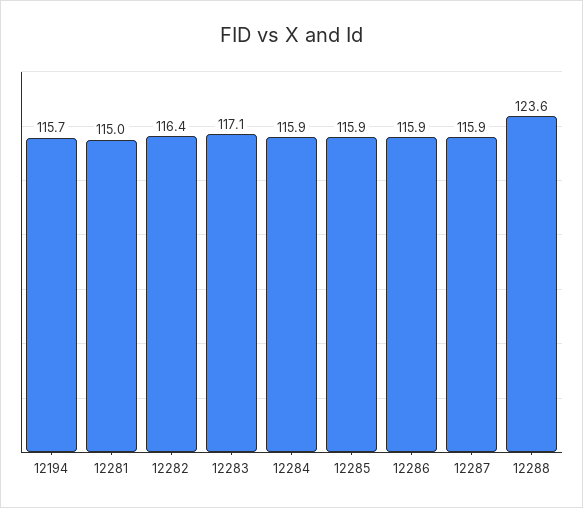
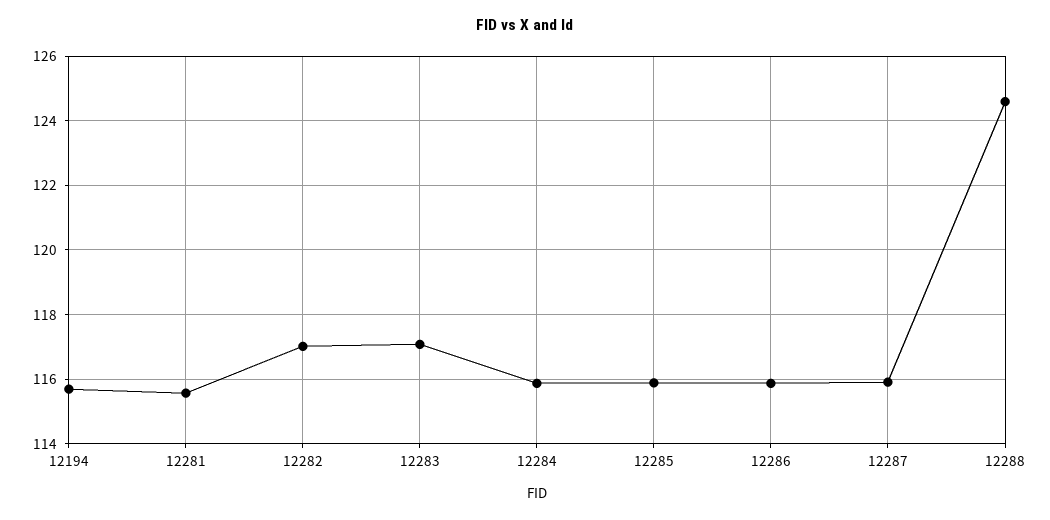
12281: 115 -> 115.6
12282: 116.4 -> 117
12288: 123.6 -> 124.6

